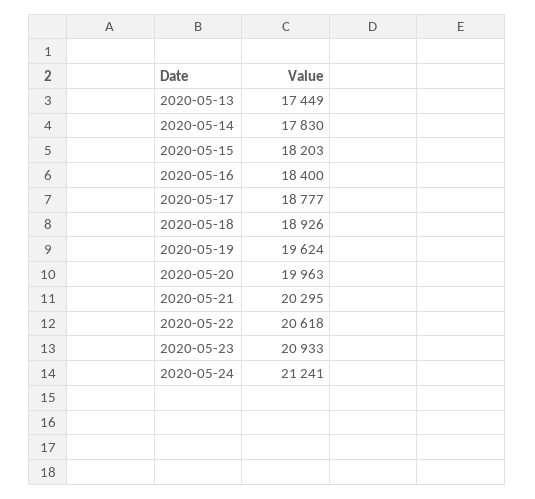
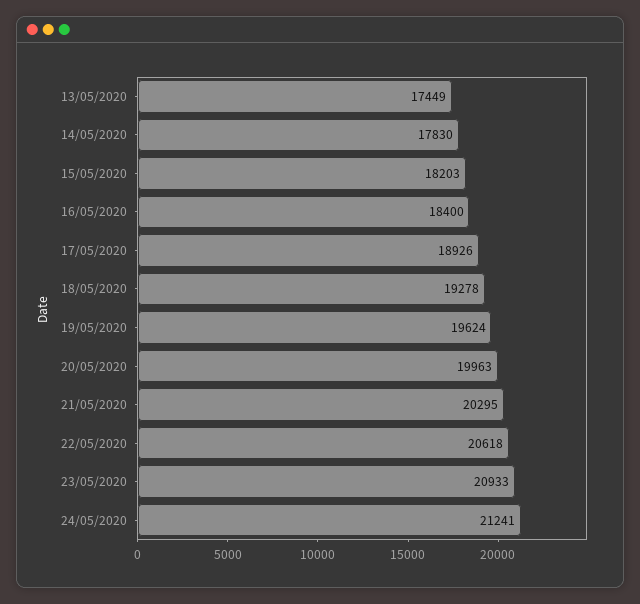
2020-05-17: 18777 -> 18926
2020-05-18: 18926 -> 19278

